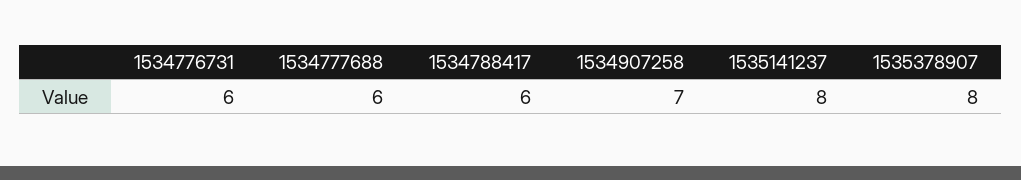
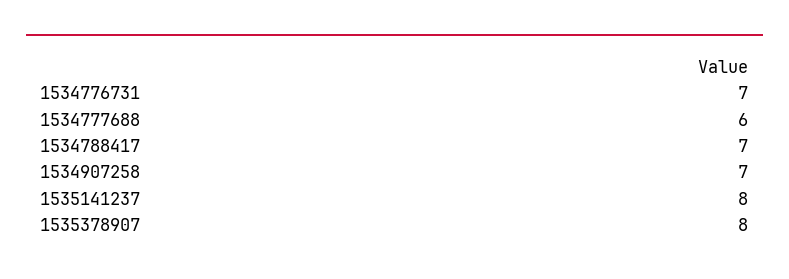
1534776731: 6 -> 7
1534788417: 6 -> 7

